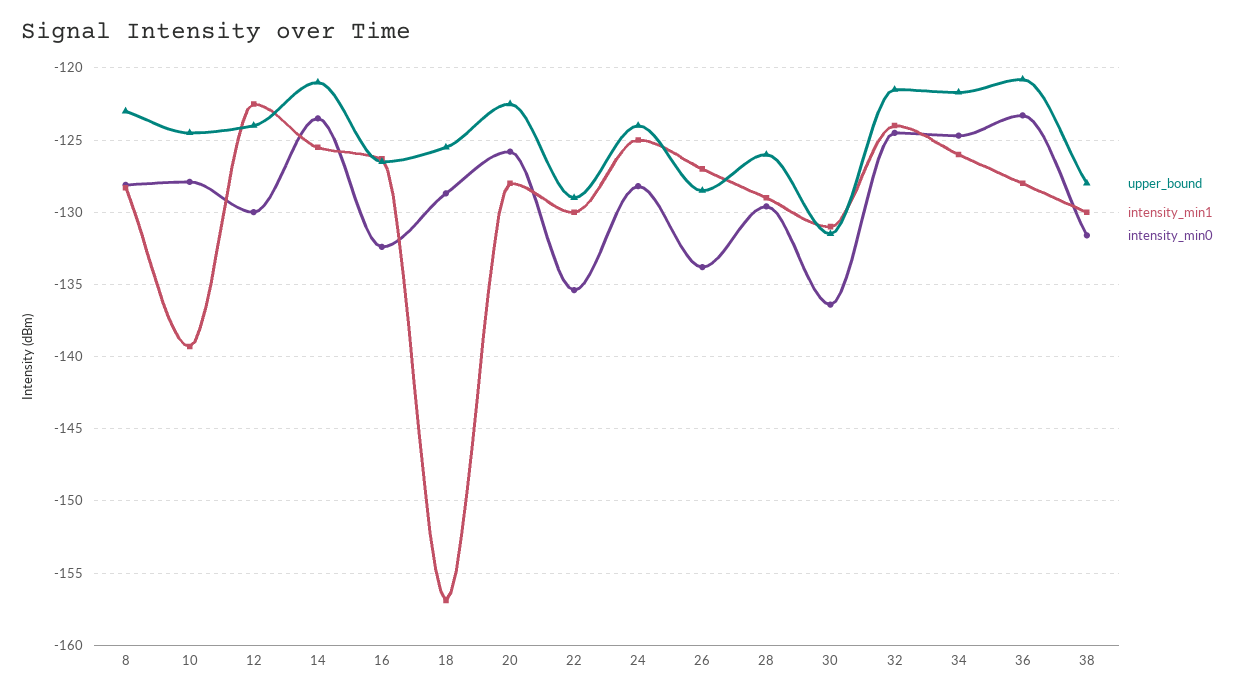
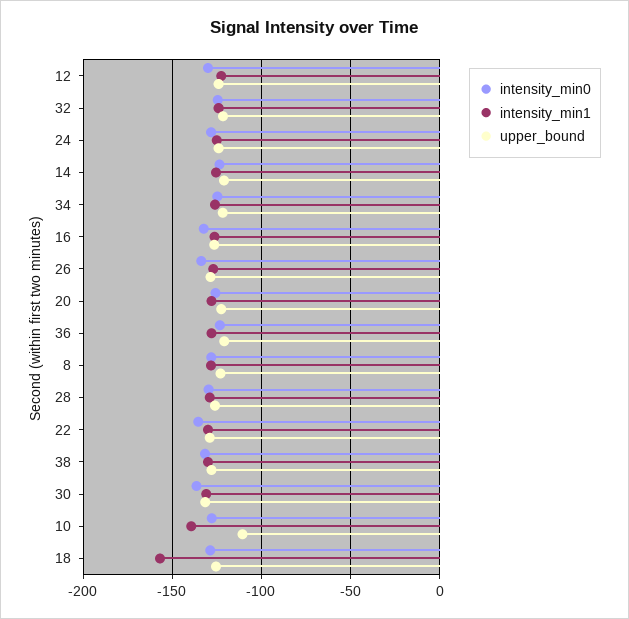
upper_bound, 10: -124.5 -> -110

